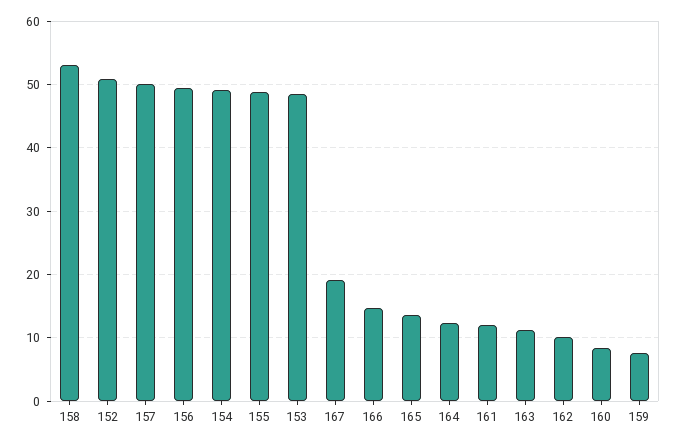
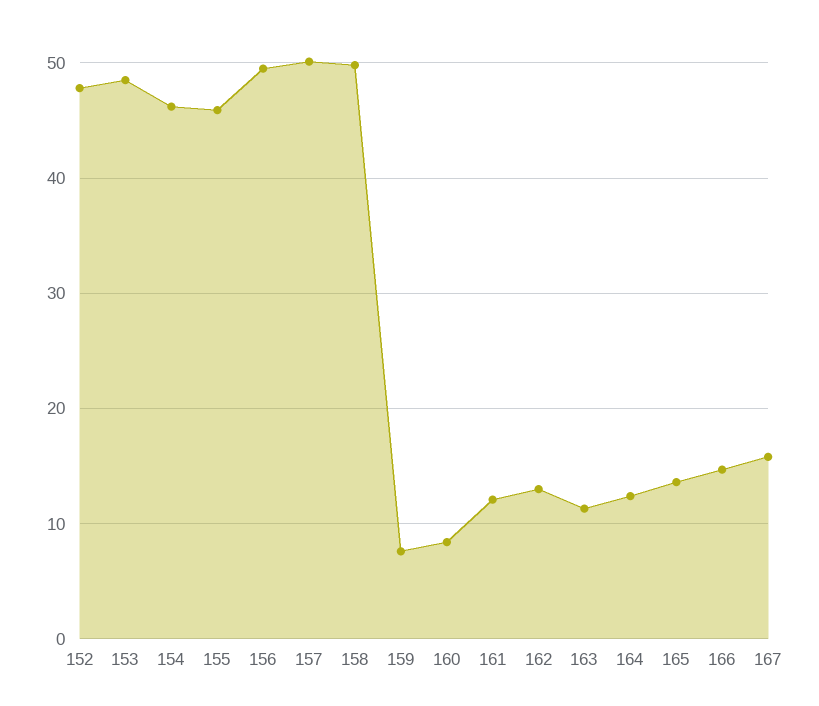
158: 53 -> 50
152: 51 -> 48
154: 49 -> 46
155: 49 -> 46
167: 19 -> 16
162: 10 -> 13

